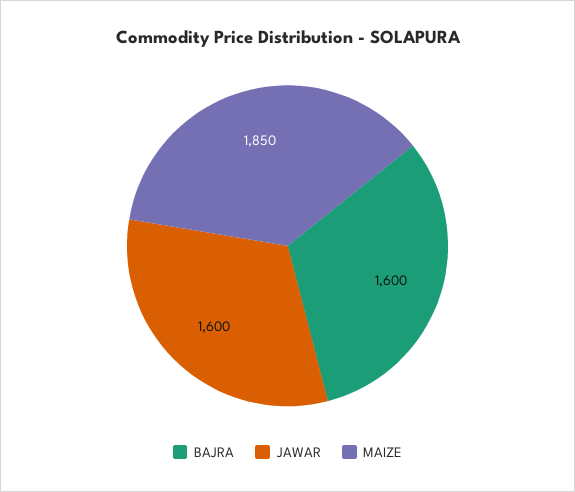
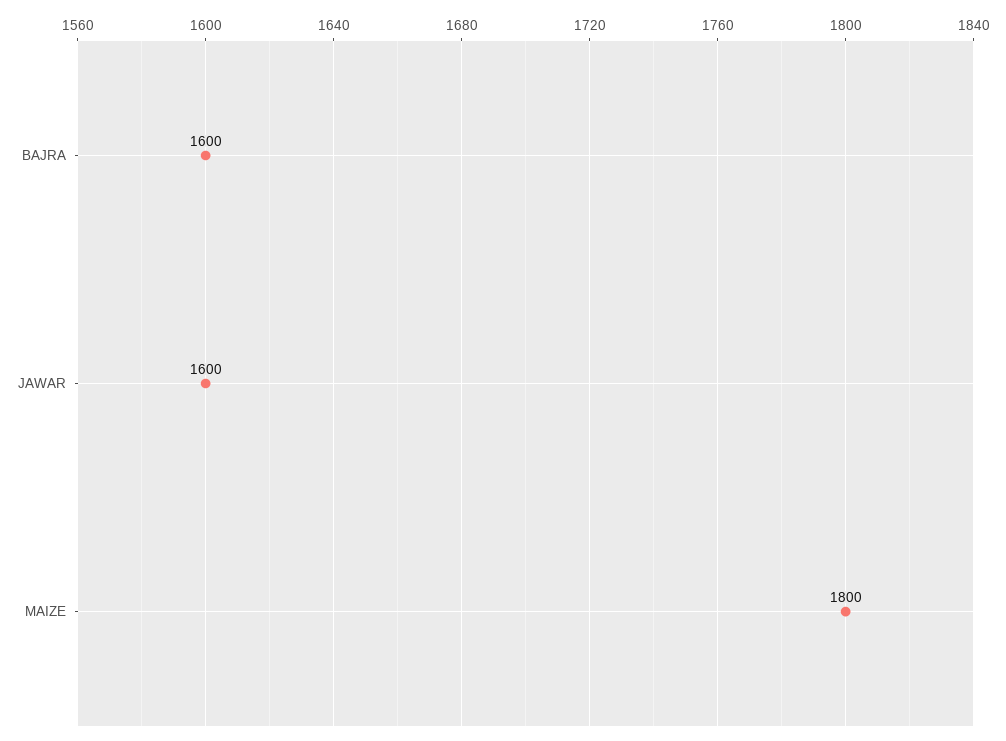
MAIZE: 1850 -> 1800

